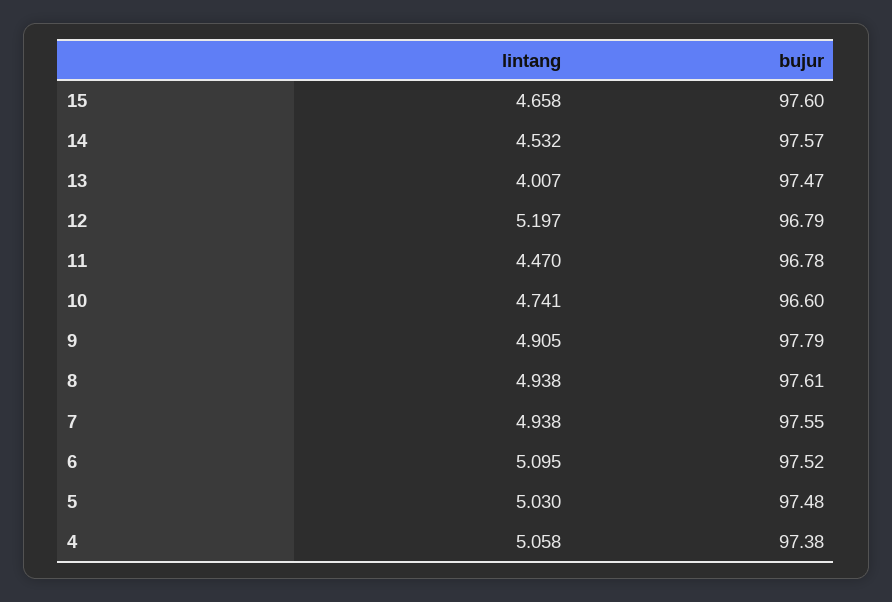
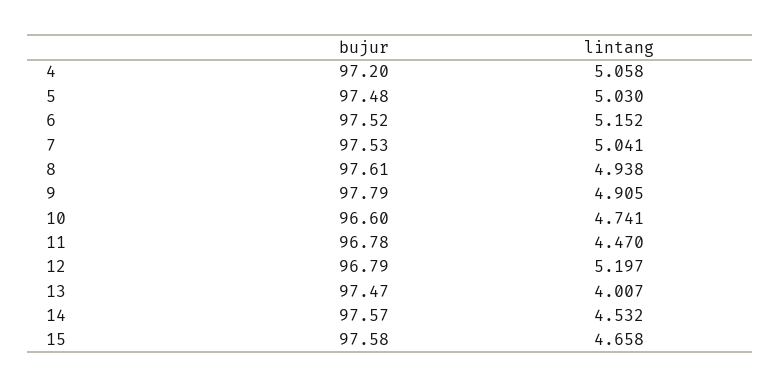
bujur, 15: 97.6 -> 97.58
lintang, 7: 4.938 -> 5.041
bujur, 7: 97.55 -> 97.53
lintang, 6: 5.095 -> 5.152
bujur, 4: 97.38 -> 97.2

